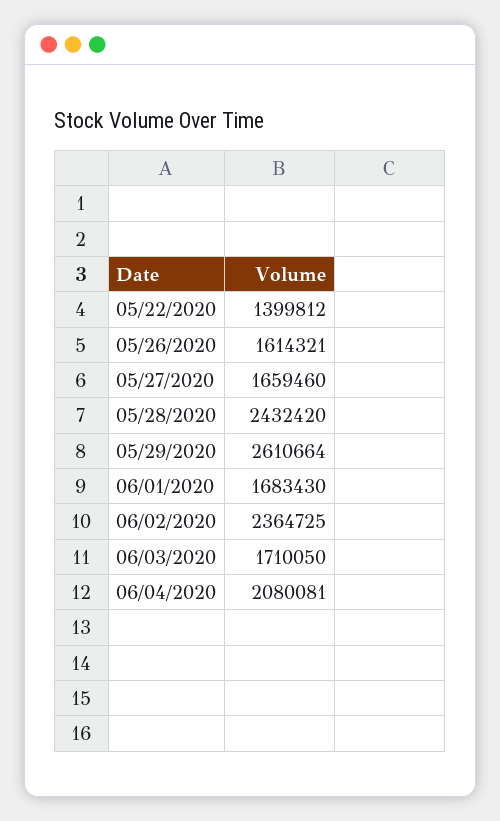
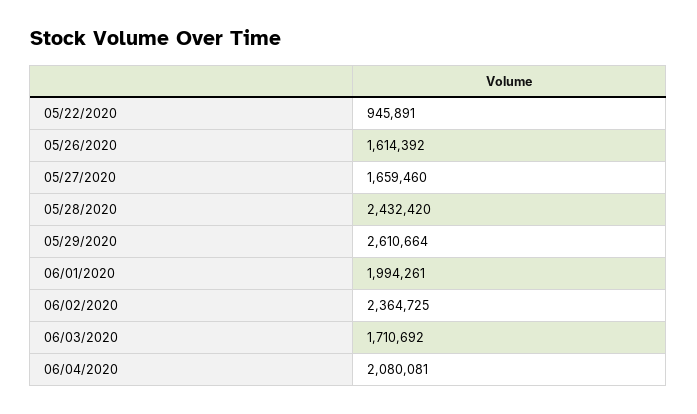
05/22/2020: 1399812 -> 945891
05/26/2020: 1614321 -> 1614392
06/01/2020: 1683430 -> 1994261
06/03/2020: 1710050 -> 1710692

